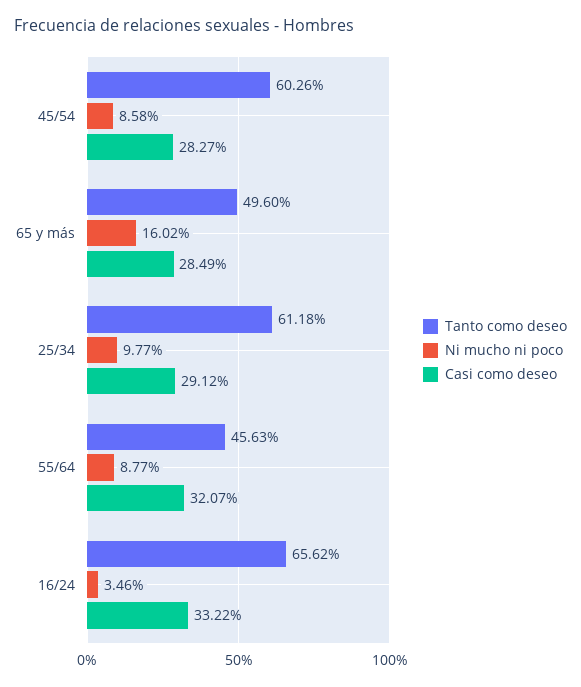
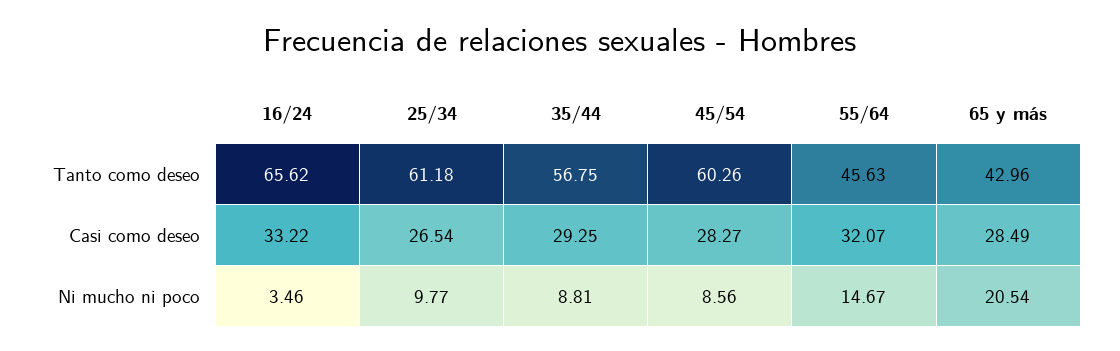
Ni mucho ni poco, 45/54: 8.58 -> 8.56
Tanto como deseo, 65 y más: 49.6 -> 42.96
Ni mucho ni poco, 65 y más: 16.02 -> 20.54
Casi como deseo, 25/34: 29.12 -> 26.54
Ni mucho ni poco, 55/64: 8.77 -> 14.67
Tanto como deseo, 35/44: none -> 56.75
Casi como deseo, 35/44: none -> 29.25
Ni mucho ni poco, 35/44: none -> 8.81

